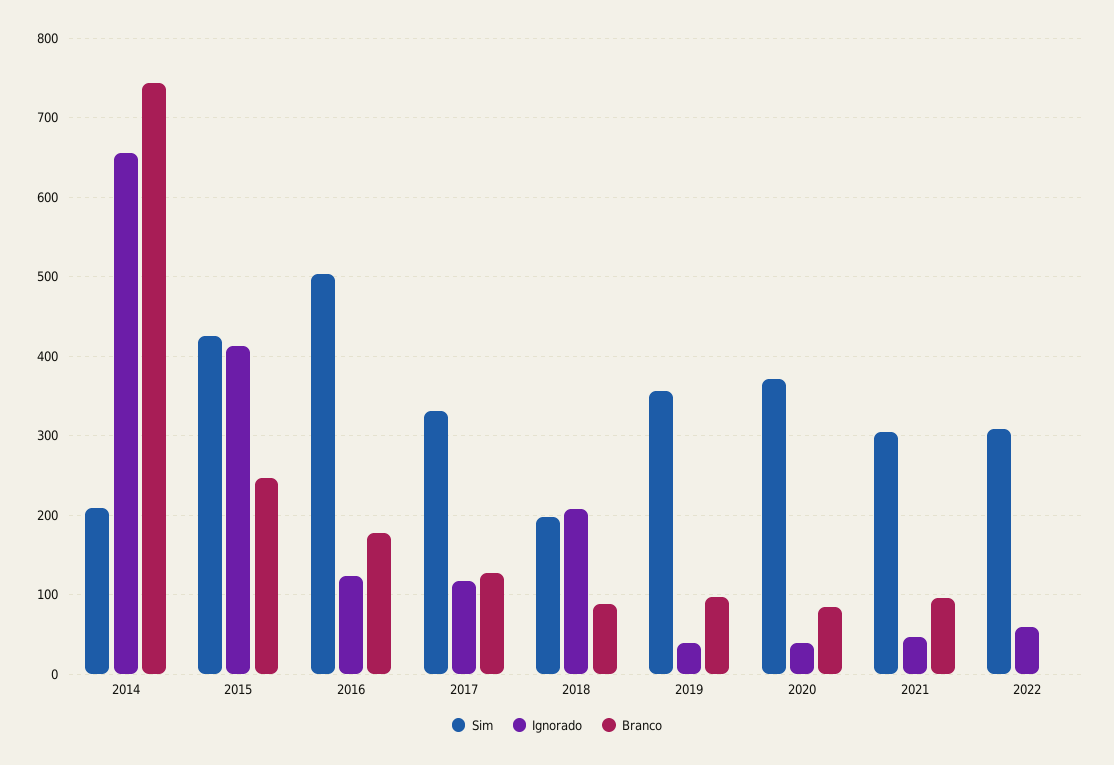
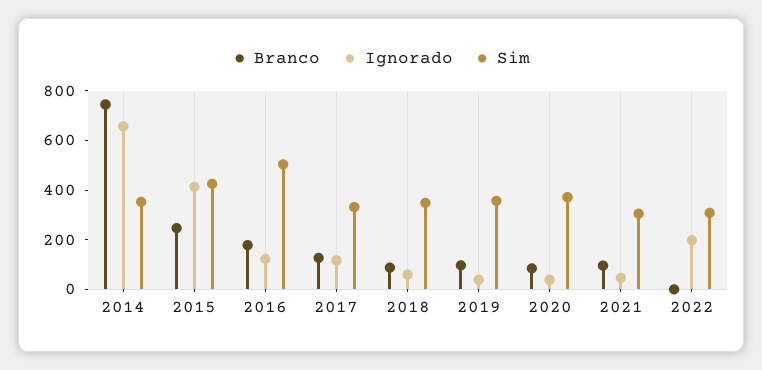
Sim, 2014: 210 -> 350
Sim, 2018: 200 -> 350
Ignorado, 2018: 210 -> 50
Ignorado, 2022: 60 -> 200

